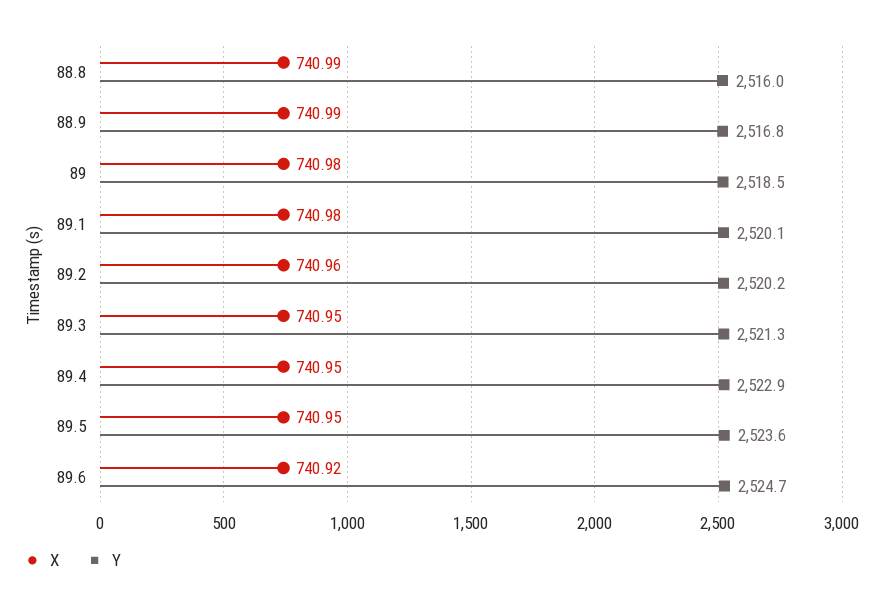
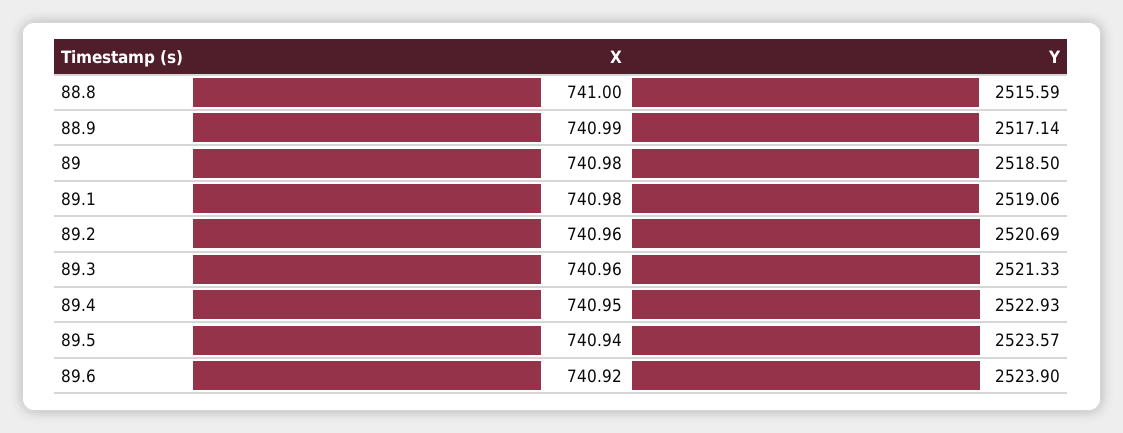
X, 88.8: 740.99 -> 741
Y, 88.8: 2516 -> 2515.59
Y, 88.9: 2516.8 -> 2517.14
Y, 89.1: 2520.1 -> 2519.06
Y, 89.2: 2520.2 -> 2520.69
X, 89.3: 740.95 -> 740.96
X, 89.5: 740.95 -> 740.94
Y, 89.6: 2524.7 -> 2523.9

